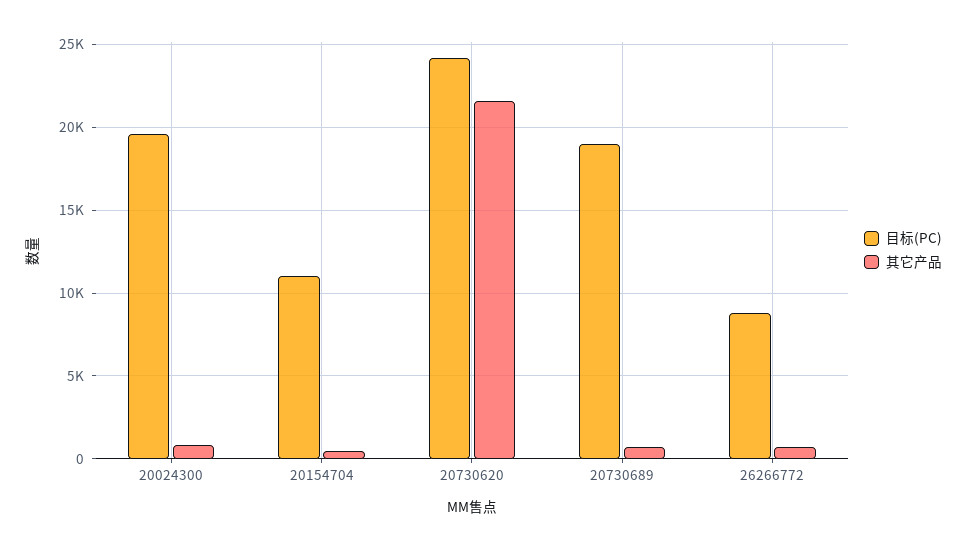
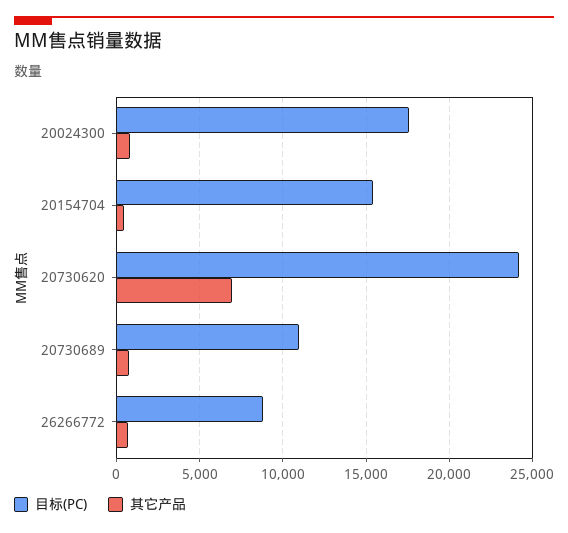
目标(PC), 20024300: 19500 -> 17500
目标(PC), 20154704: 11000 -> 15500
其它产品, 20730620: 21500 -> 7000
目标(PC), 20730689: 19000 -> 11000

